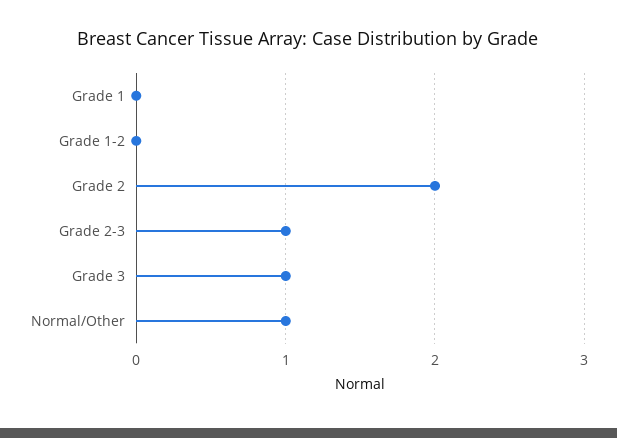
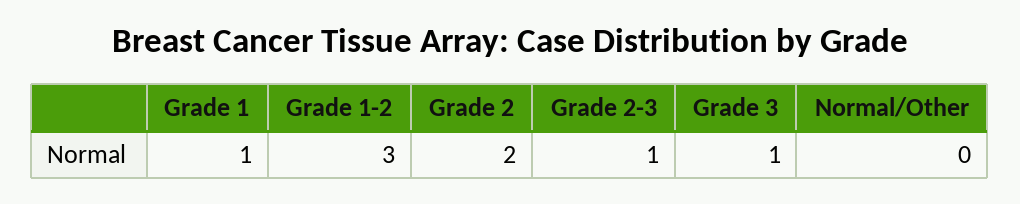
Grade 1: 0 -> 1
Grade 1-2: 0 -> 3
Normal/Other: 1 -> 0

